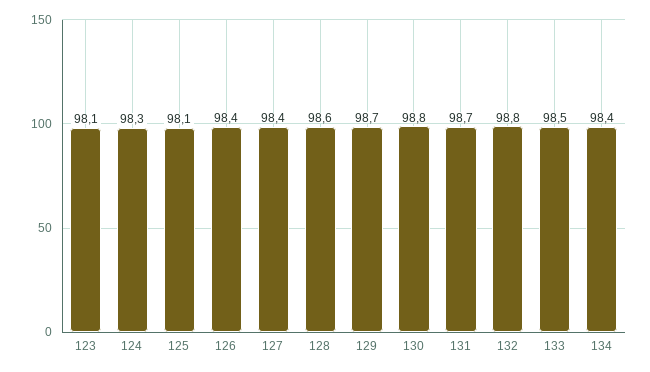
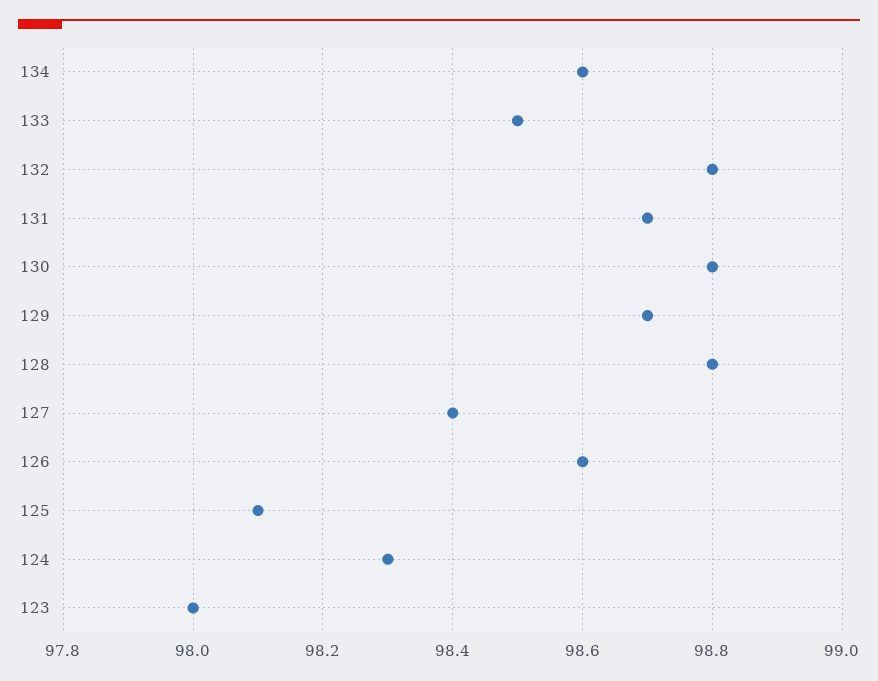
123: 98.1 -> 98
126: 98.4 -> 98.6
128: 98.6 -> 98.8
134: 98.4 -> 98.6

